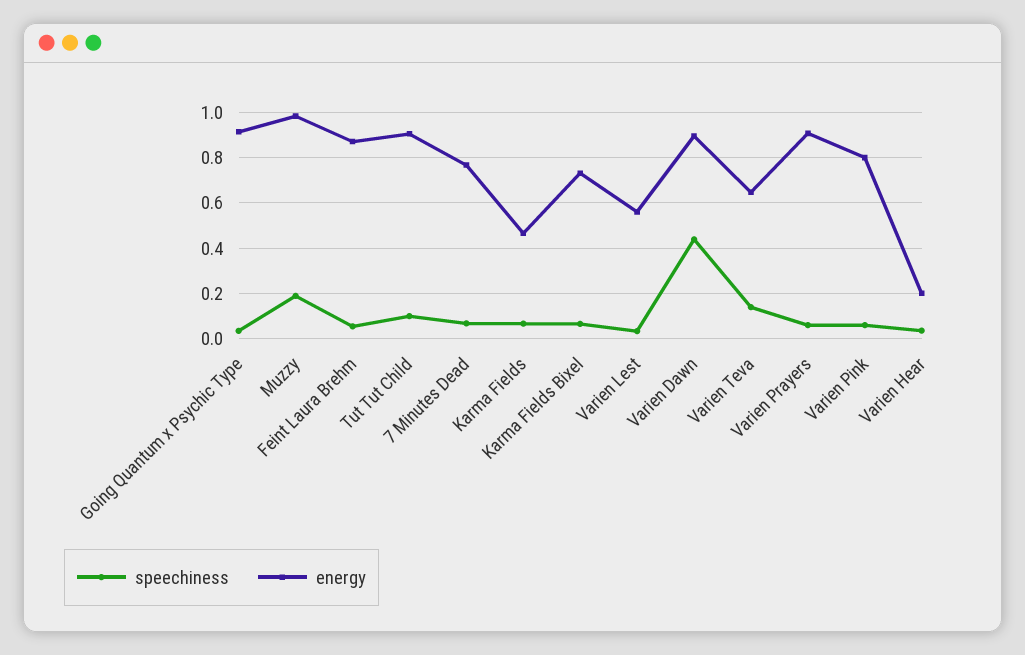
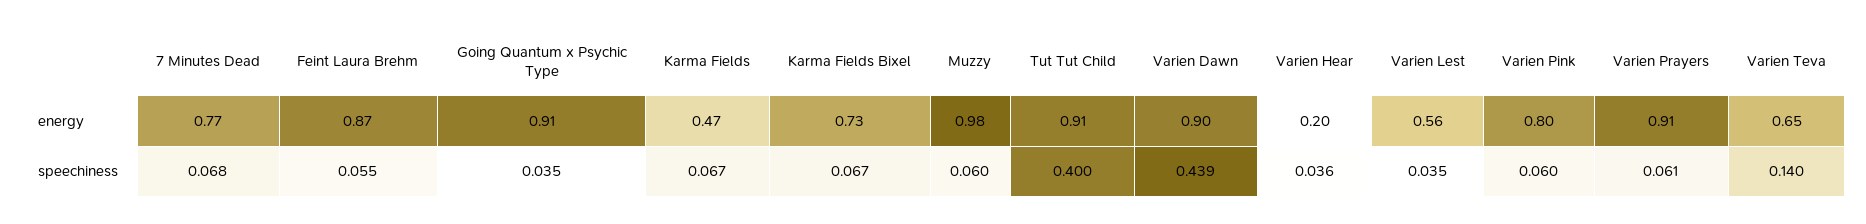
speechiness, Muzzy: 0.2 -> 0.06
speechiness, Tut Tut Child: 0.1 -> 0.4

